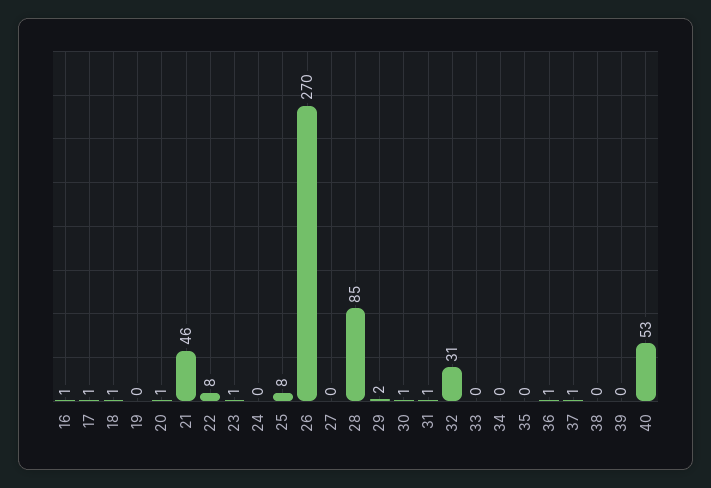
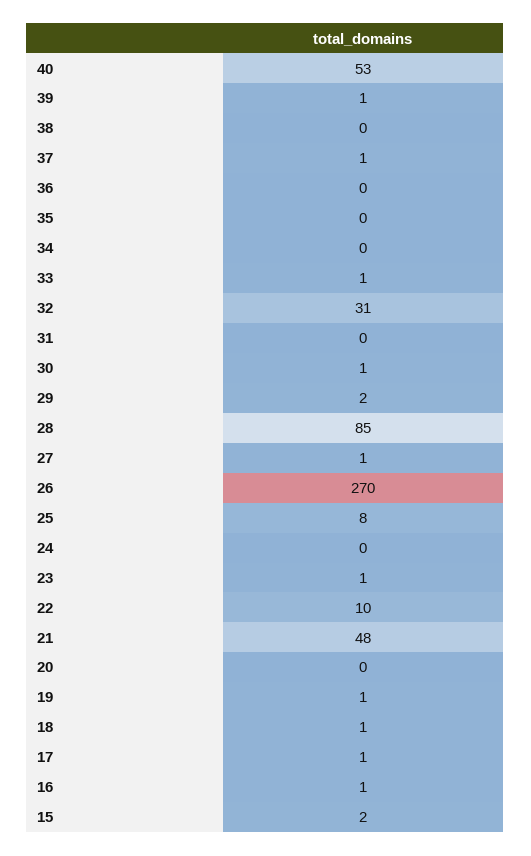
19: 0 -> 1
20: 1 -> 0
21: 46 -> 48
22: 8 -> 10
27: 0 -> 1
31: 1 -> 0
33: 0 -> 1
36: 1 -> 0
39: 0 -> 1
15: none -> 2

